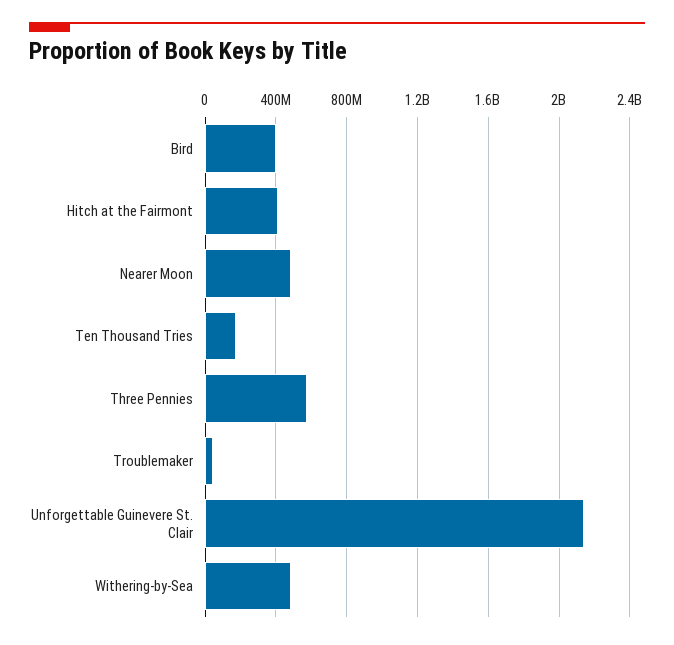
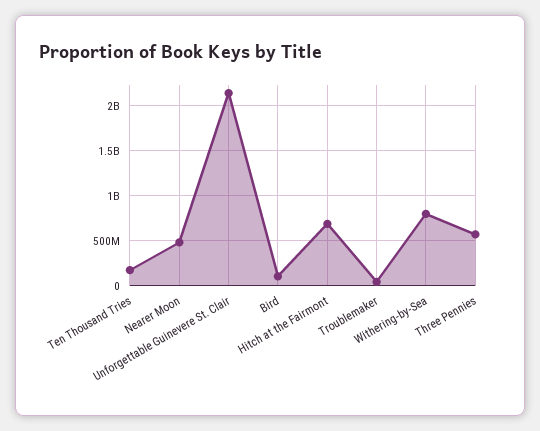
Bird: 400000000 -> 100000000
Hitch at the Fairmont: 400000000 -> 700000000
Withering-by-Sea: 500000000 -> 800000000

